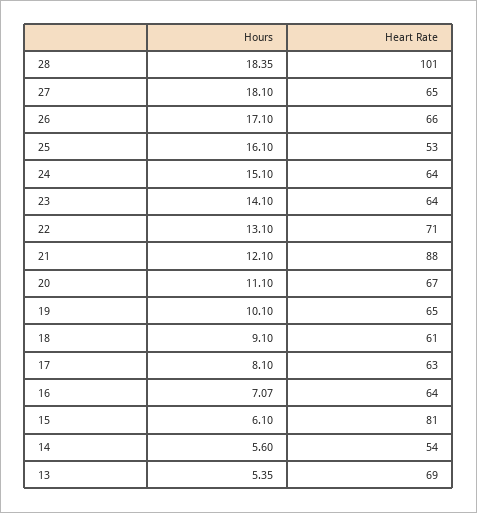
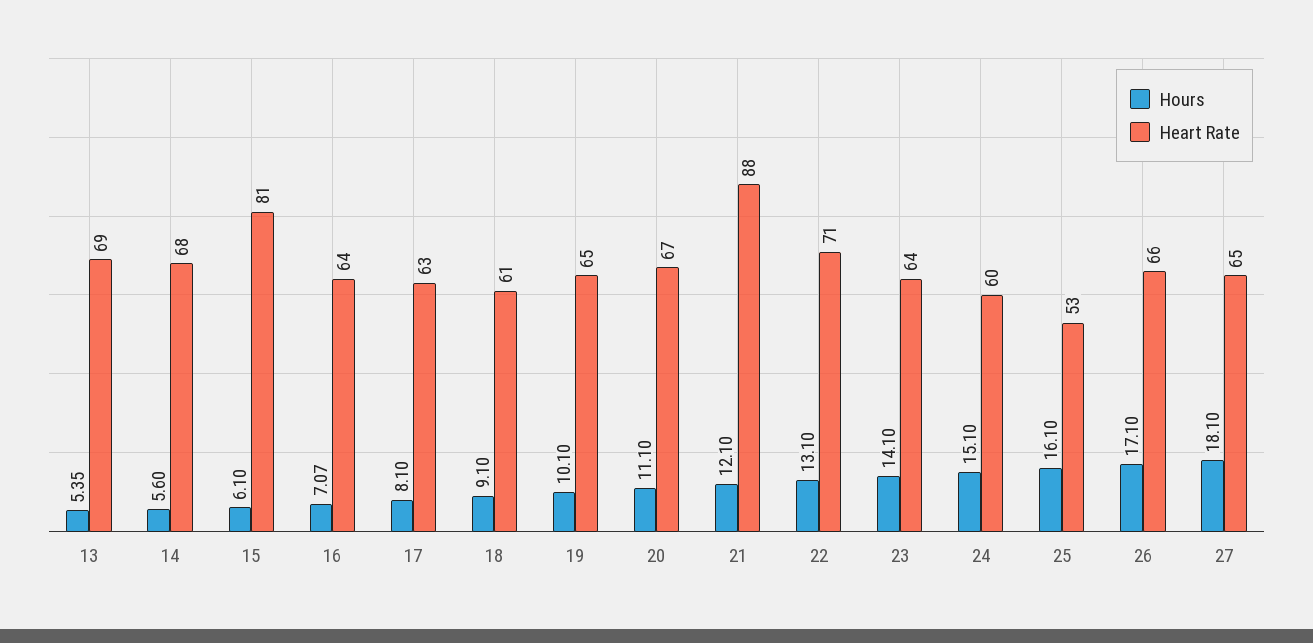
Hours, 28: 18.35 -> none
Heart Rate, 28: 101 -> none
Heart Rate, 24: 64 -> 60
Heart Rate, 14: 54 -> 68

